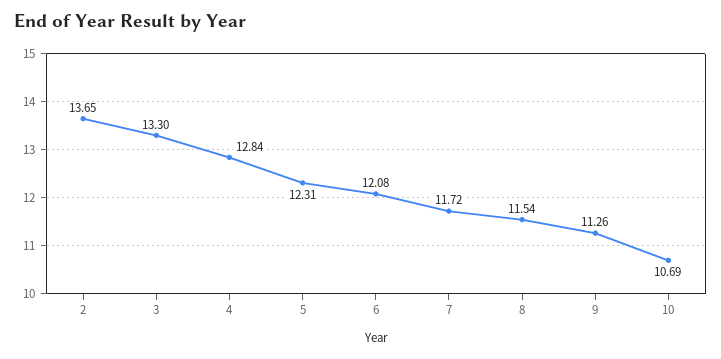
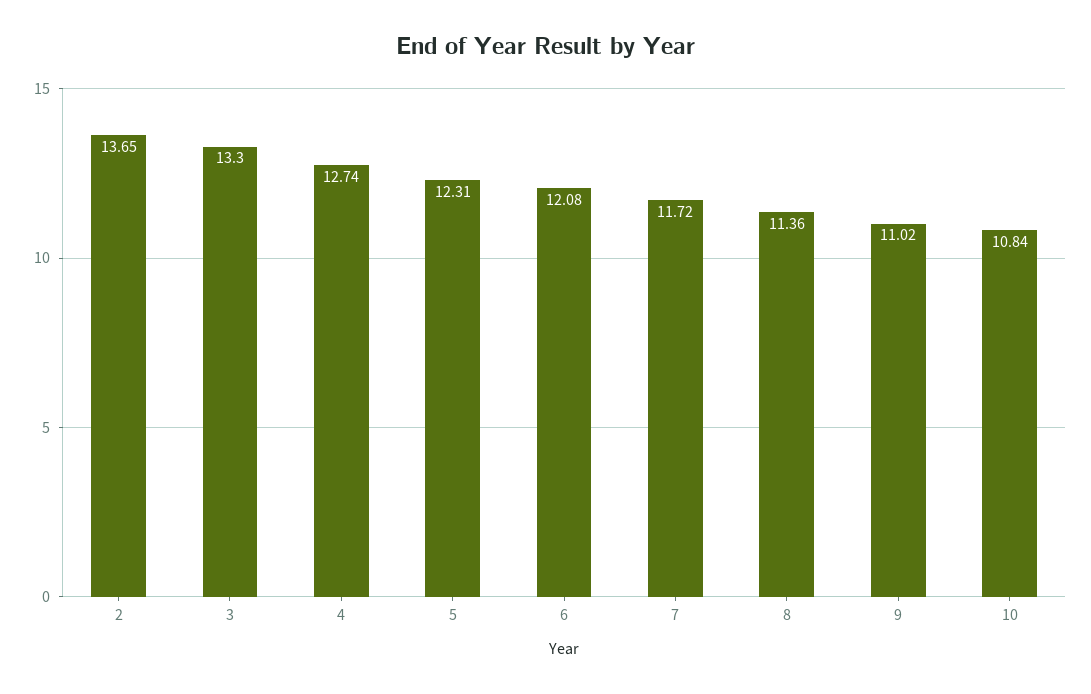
4: 12.84 -> 12.74
8: 11.54 -> 11.36
9: 11.26 -> 11.02
10: 10.69 -> 10.84

